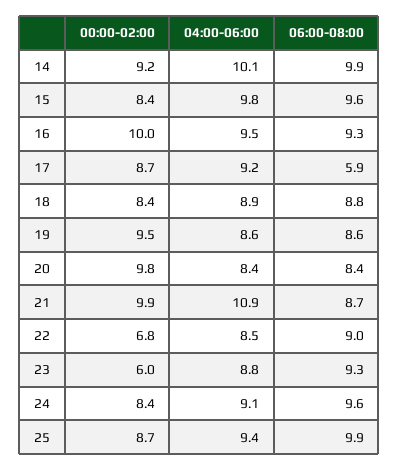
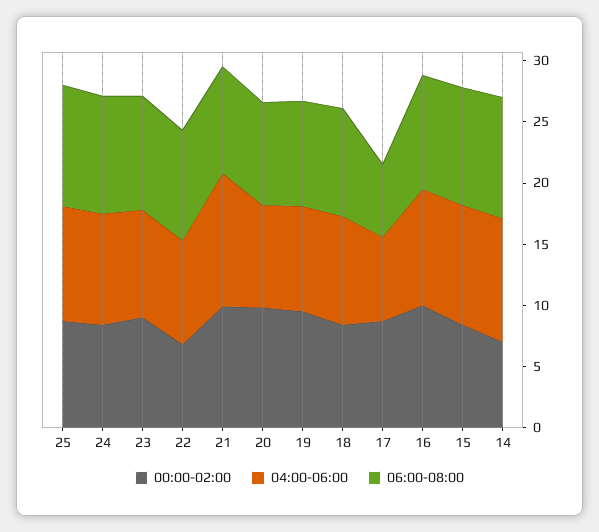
00:00-02:00, 14: 9.2 -> 7
04:00-06:00, 17: 9.2 -> 7
00:00-02:00, 23: 6 -> 9

